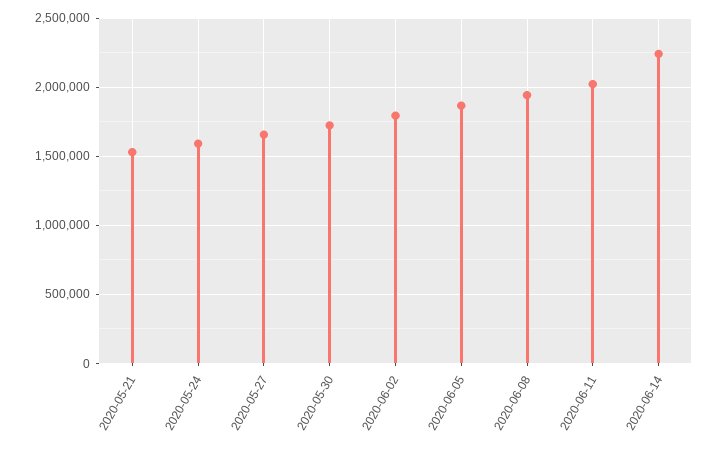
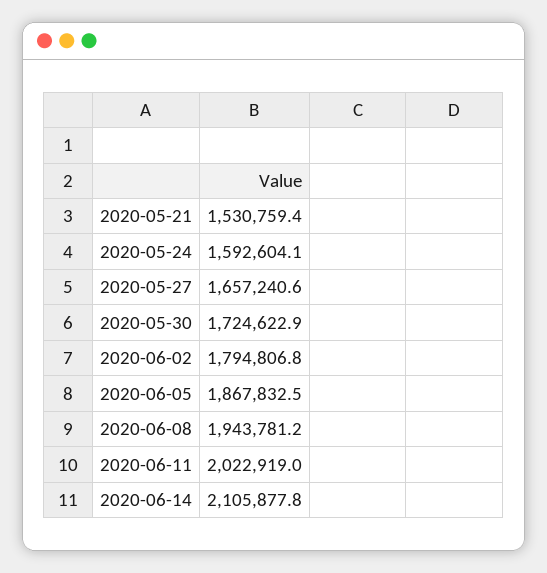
2020-06-14: 2250000 -> 2105877.8

